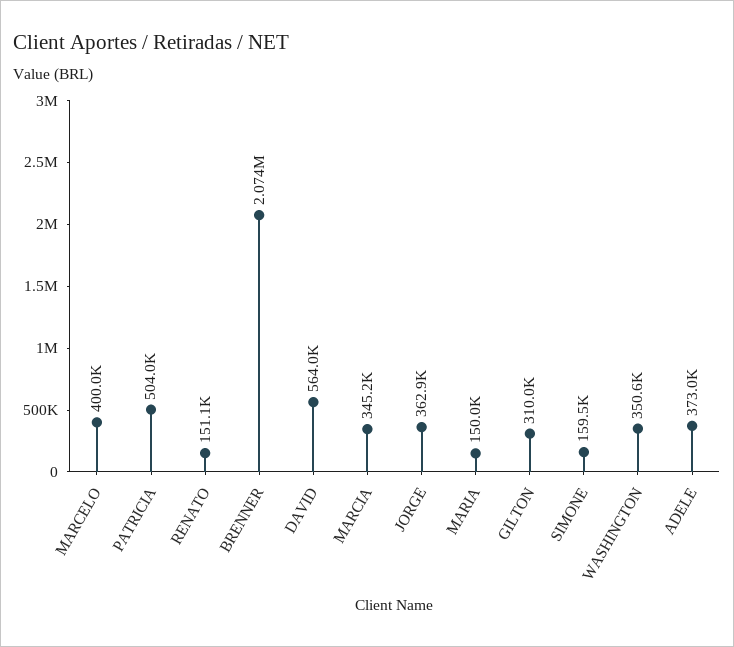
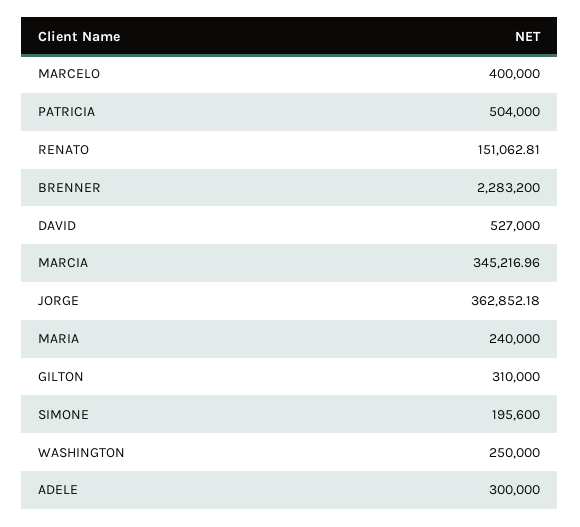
BRENNER: 2074000 -> 2283200
DAVID: 564000 -> 527000
MARIA: 150000 -> 240000
SIMONE: 159500 -> 195600
WASHINGTON: 350600 -> 250000
ADELE: 373000 -> 300000

